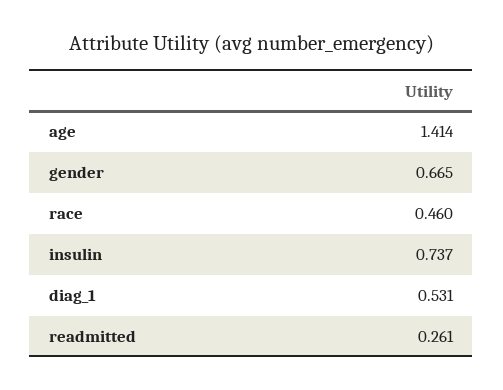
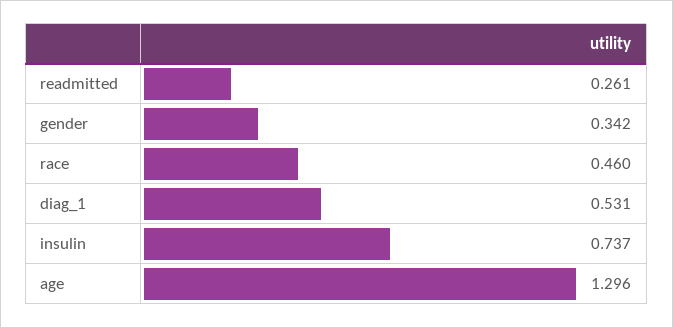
age: 1.414 -> 1.296
gender: 0.665 -> 0.342

